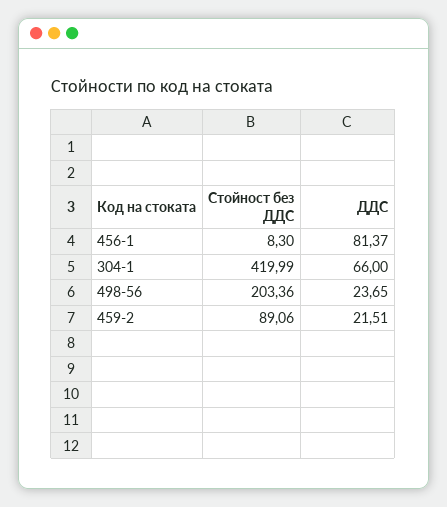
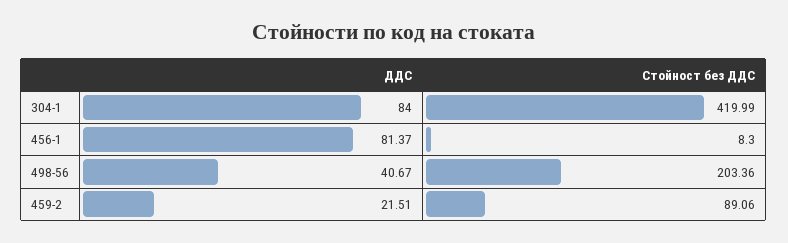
ДДС, 304-1: 66 -> 84
ДДС, 498-56: 23.65 -> 40.67

